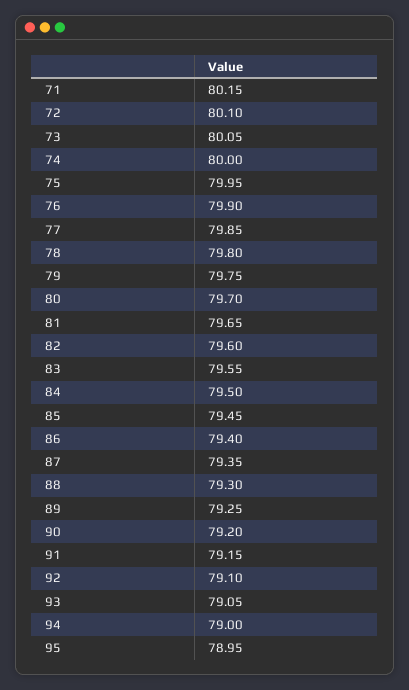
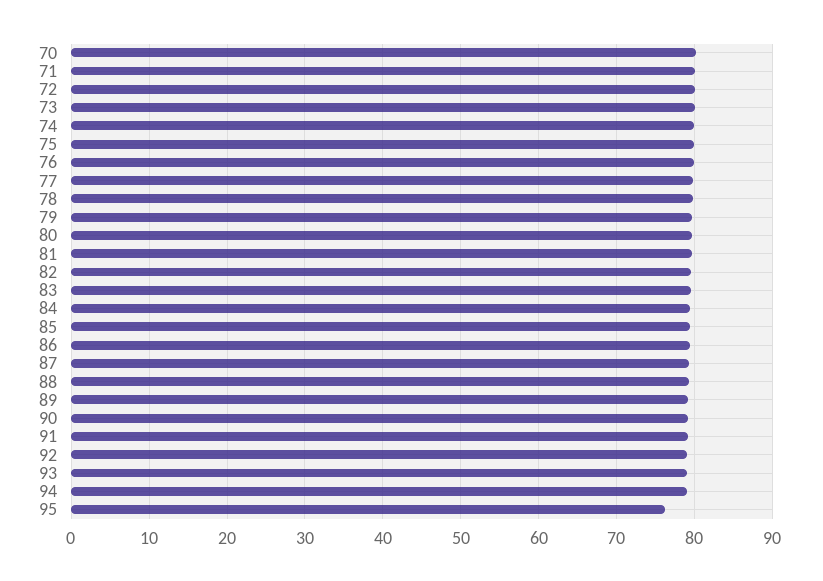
95: 78.95 -> 76
70: none -> 80

